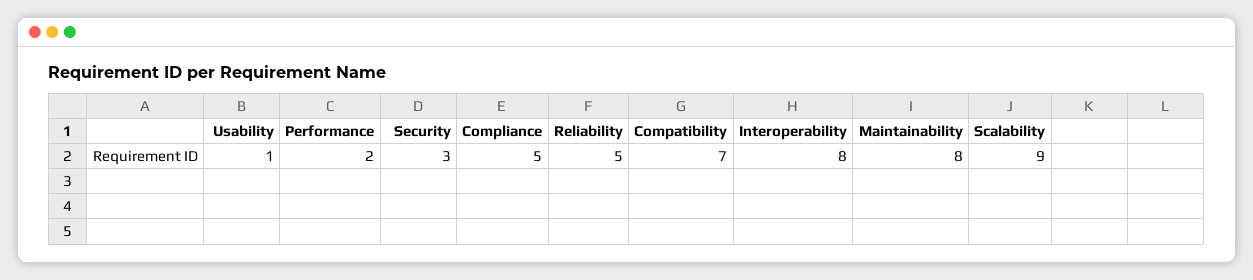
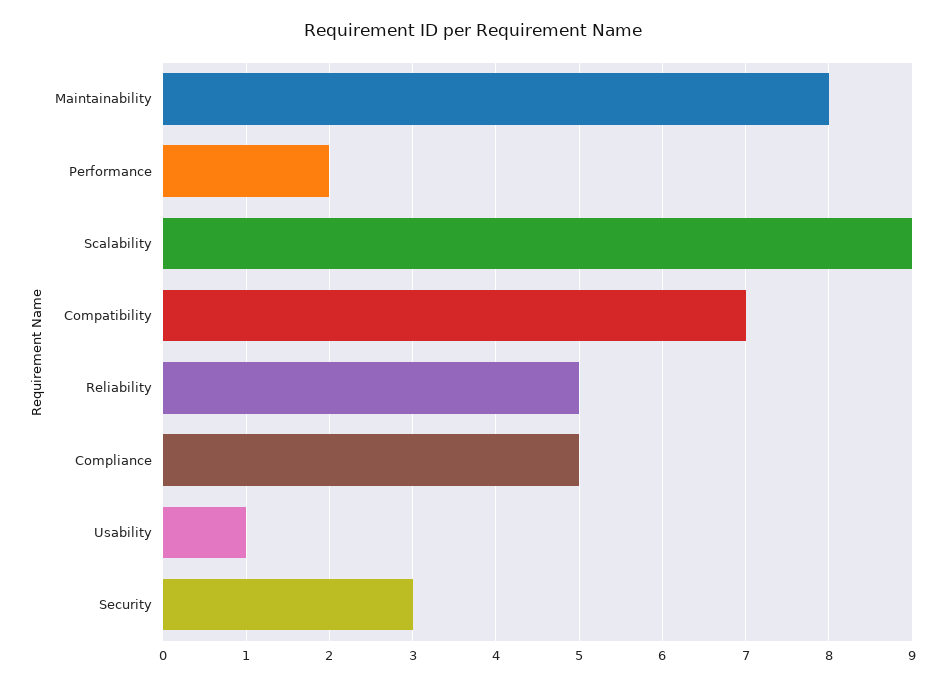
Interoperability: 8 -> none

